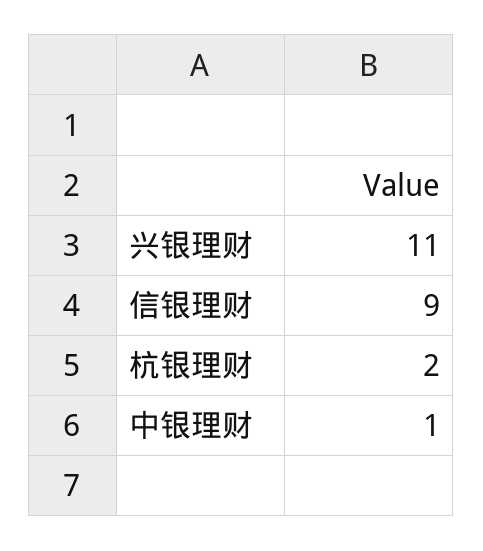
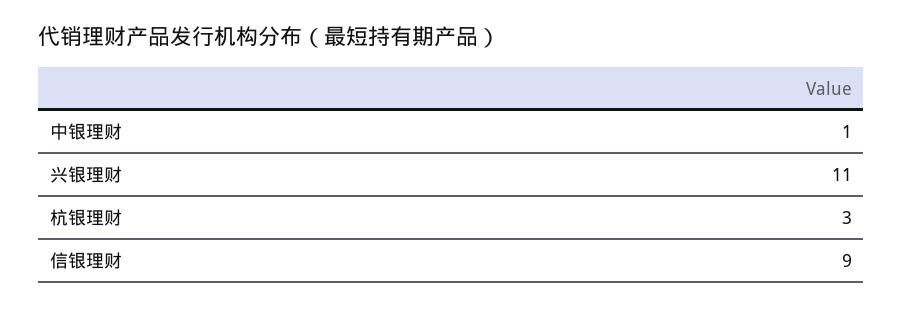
杭银理财: 2 -> 3

